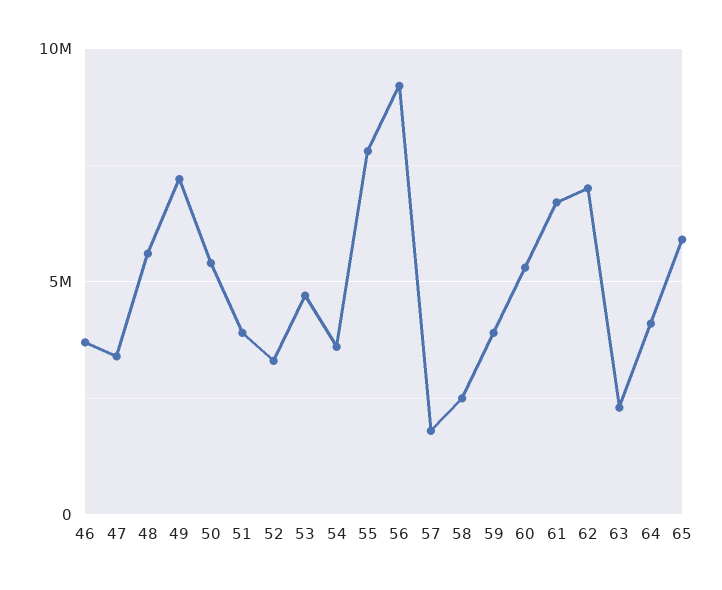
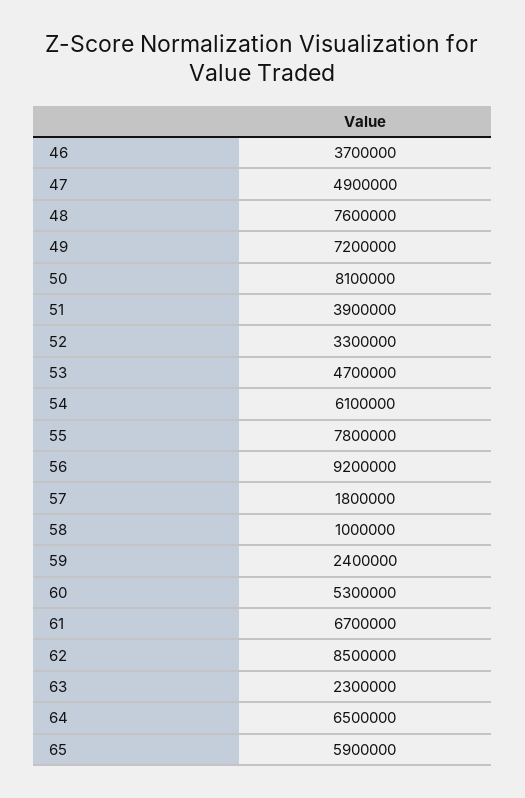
47: 3500000 -> 4900000
48: 5500000 -> 7600000
50: 5500000 -> 8100000
54: 3500000 -> 6100000
58: 2500000 -> 1000000
59: 4000000 -> 2400000
62: 7000000 -> 8500000
64: 4000000 -> 6500000

